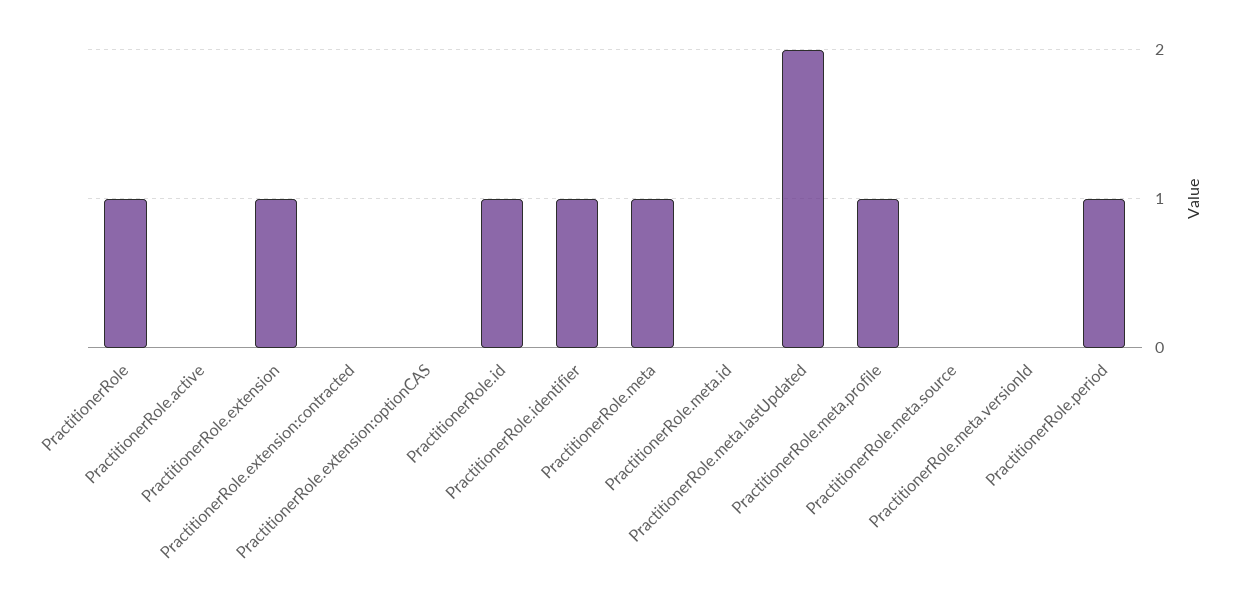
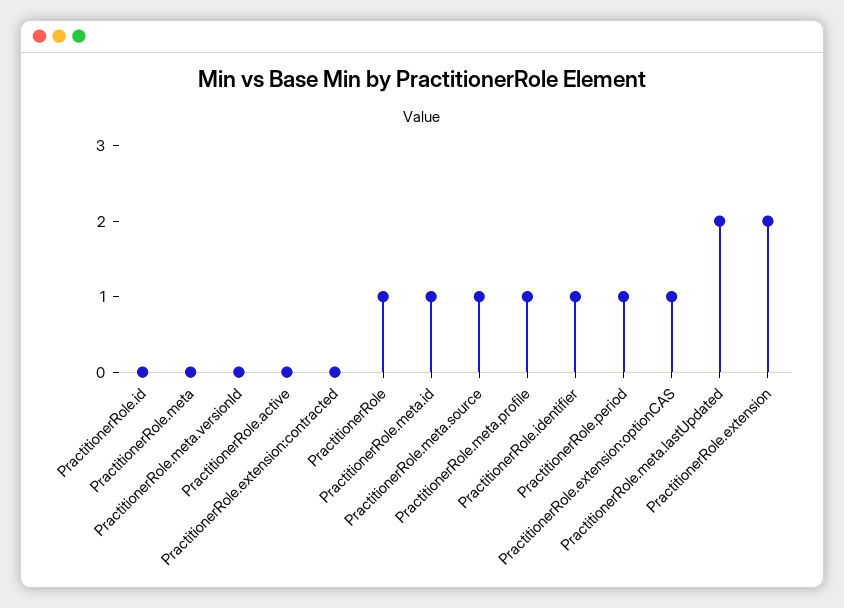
PractitionerRole.extension: 1 -> 2
PractitionerRole.extension:optionCAS: 0 -> 1
PractitionerRole.id: 1 -> 0
PractitionerRole.meta: 1 -> 0
PractitionerRole.meta.id: 0 -> 1
PractitionerRole.meta.source: 0 -> 1

